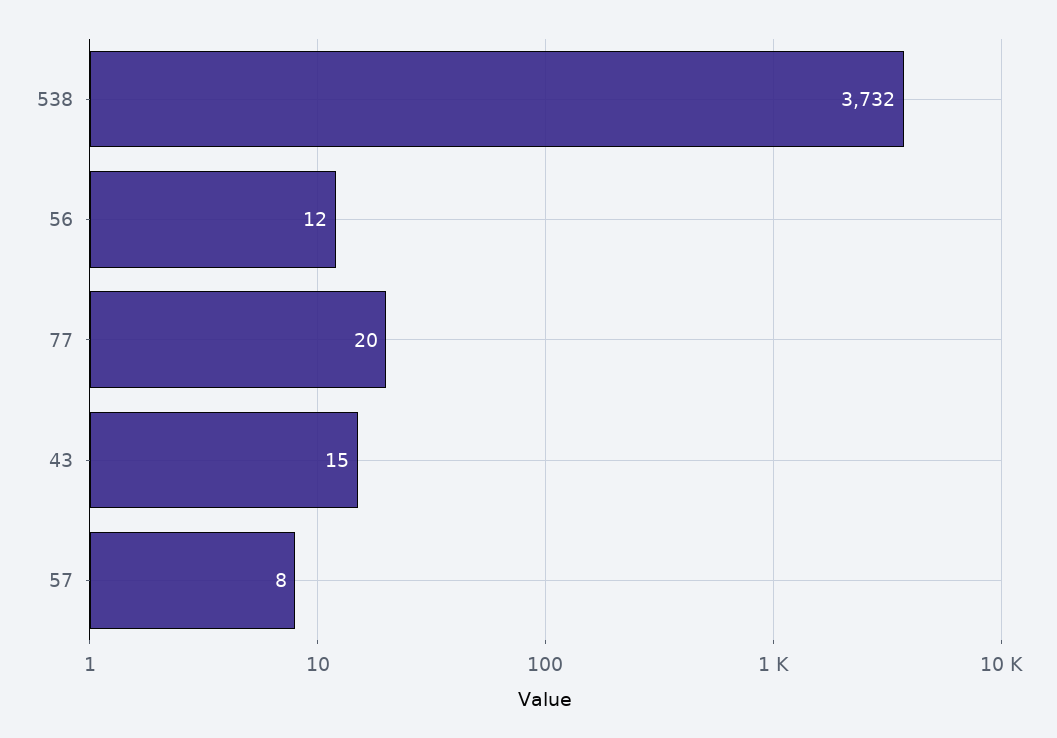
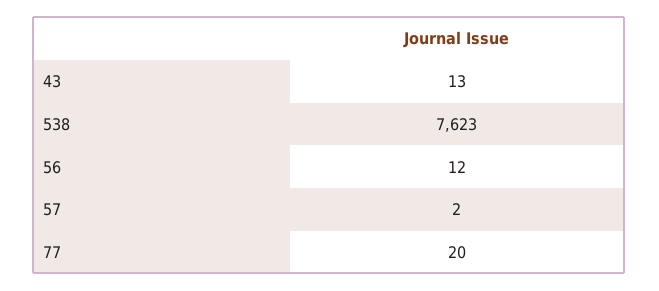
538: 3732 -> 7623
43: 15 -> 13
57: 8 -> 2

